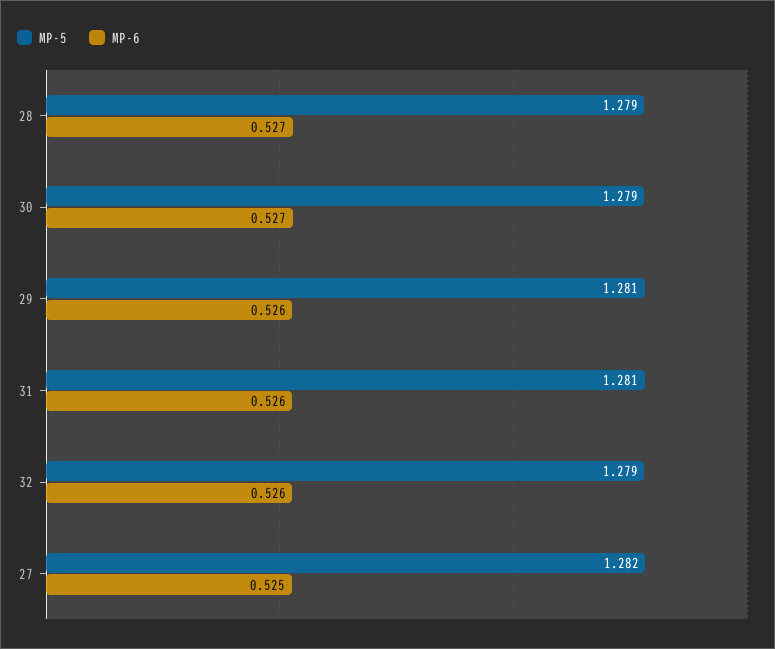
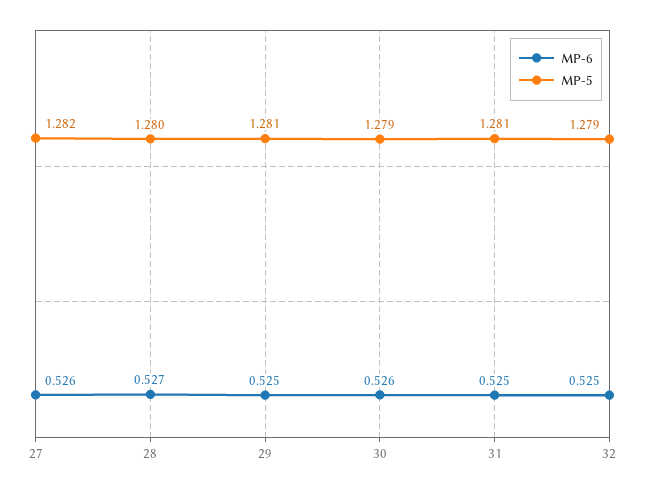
MP-5, 28: 1.279 -> 1.28
MP-6, 30: 0.527 -> 0.526
MP-6, 29: 0.526 -> 0.525
MP-6, 31: 0.526 -> 0.525
MP-6, 32: 0.526 -> 0.525
MP-6, 27: 0.525 -> 0.526

